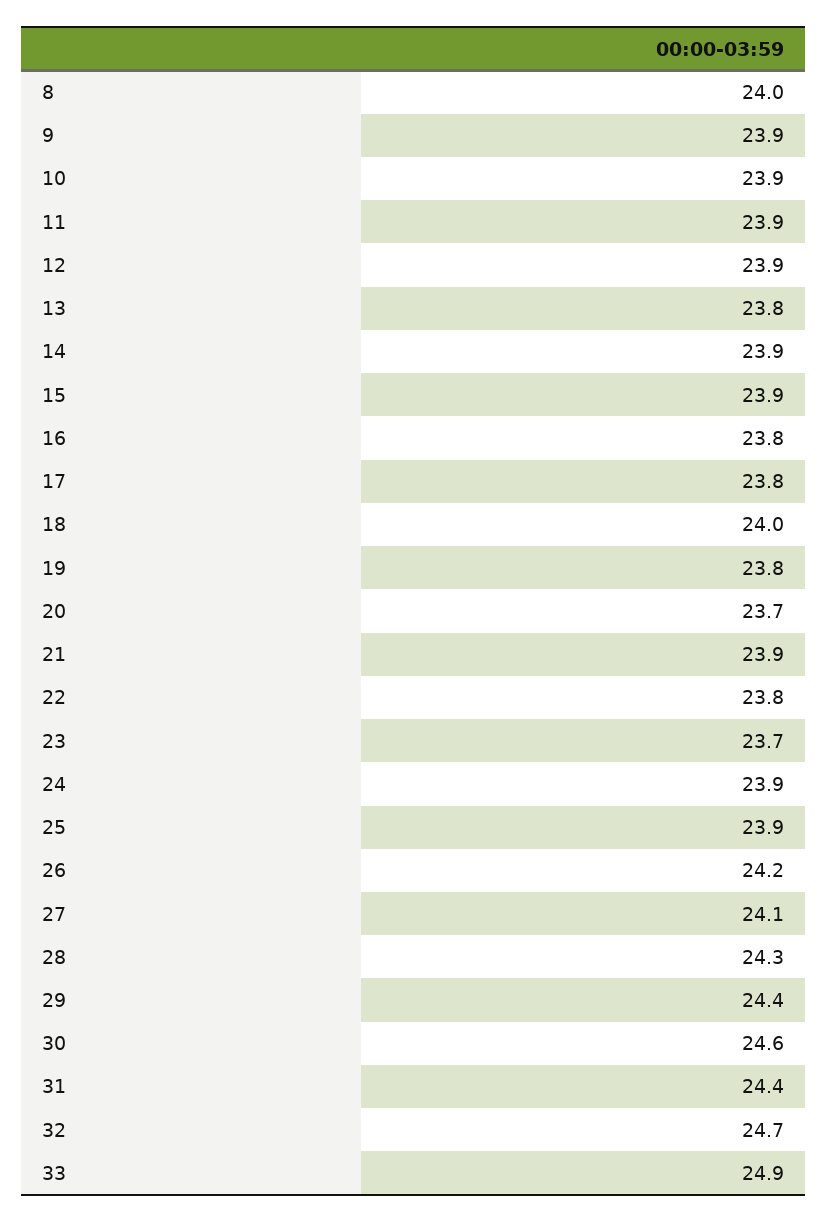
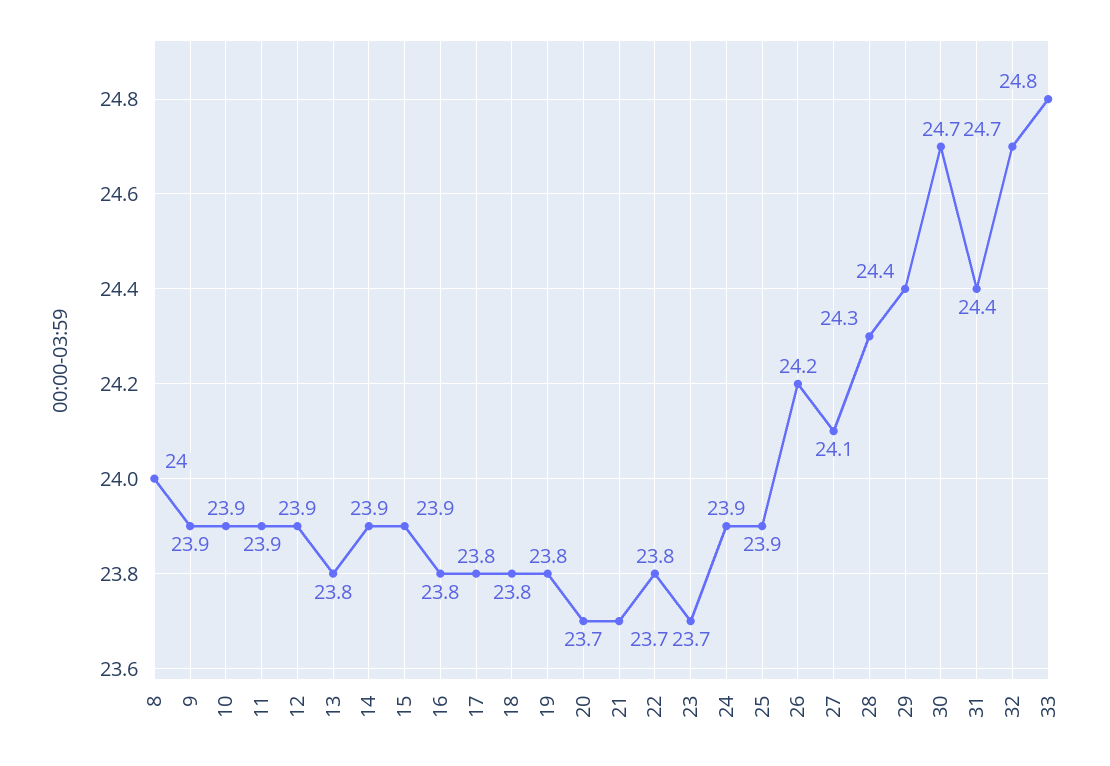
18: 24 -> 23.8
21: 23.9 -> 23.7
30: 24.6 -> 24.7
33: 24.9 -> 24.8

